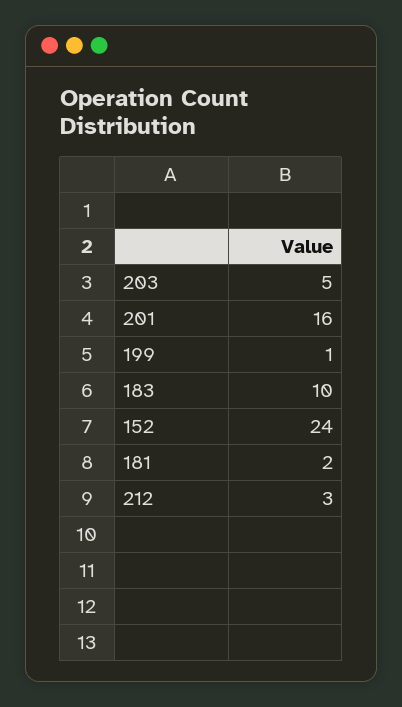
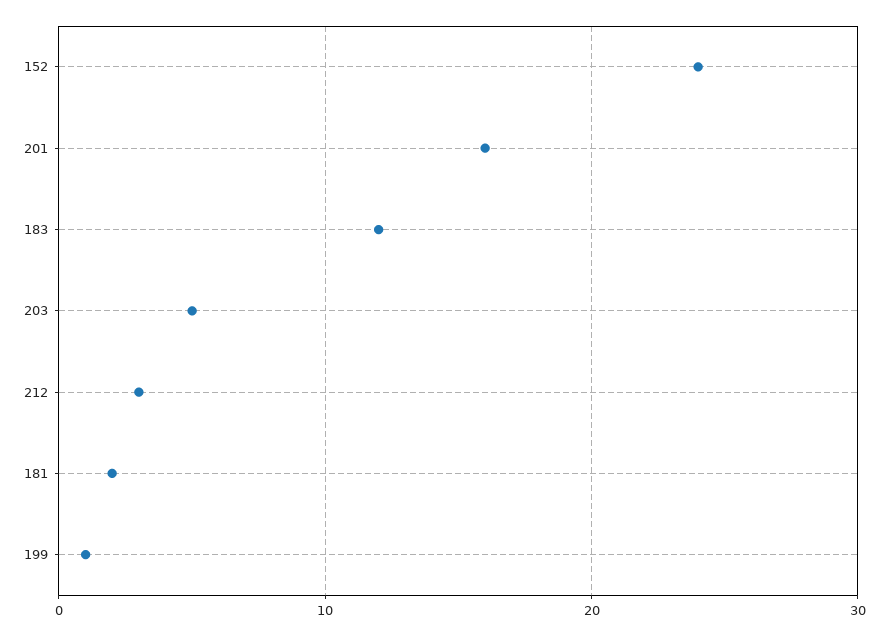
183: 10 -> 12

